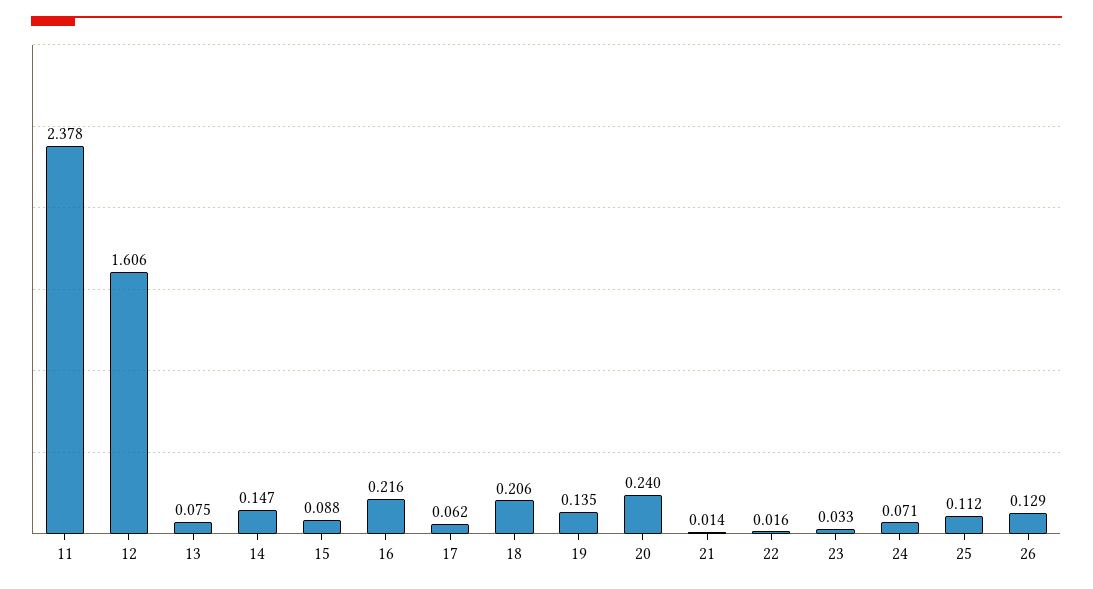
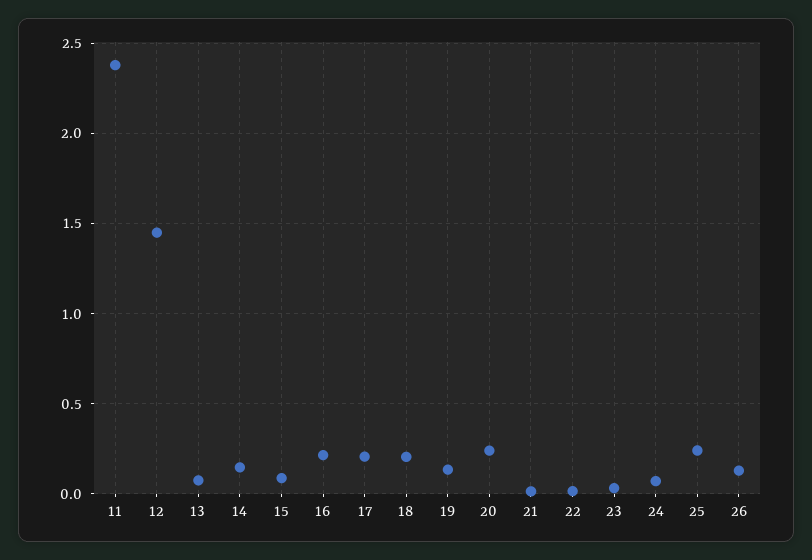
12: 1.606 -> 1.45
17: 0.062 -> 0.2
25: 0.112 -> 0.25

